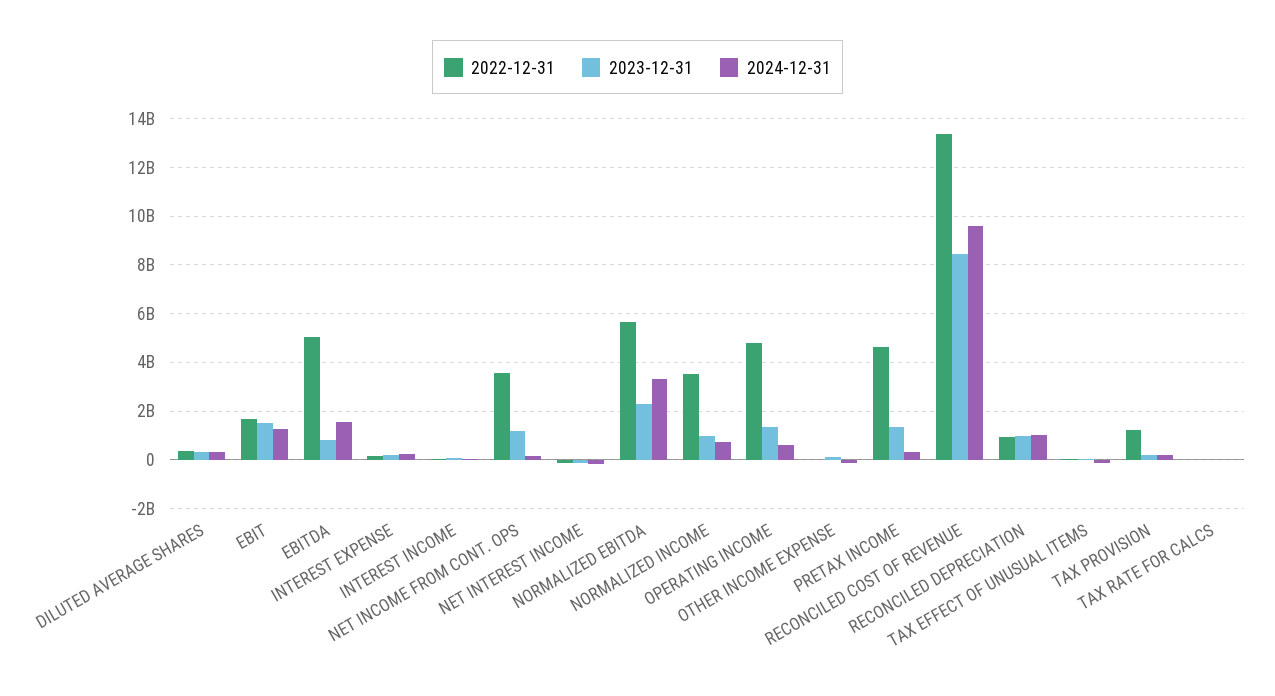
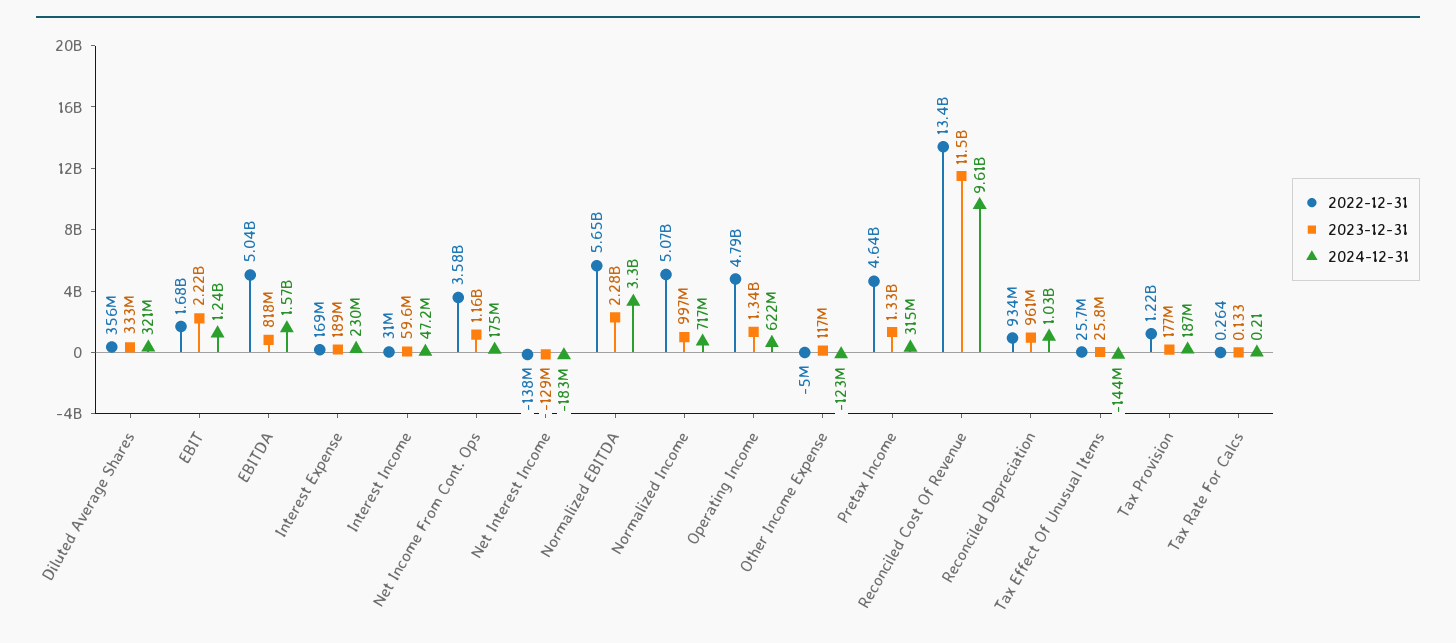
2023-12-31, EBIT: 1500000000 -> 2220000000
2022-12-31, NORMALIZED INCOME: 3500000000 -> 5070000000
2023-12-31, RECONCILED COST OF REVENUE: 8500000000 -> 11500000000

